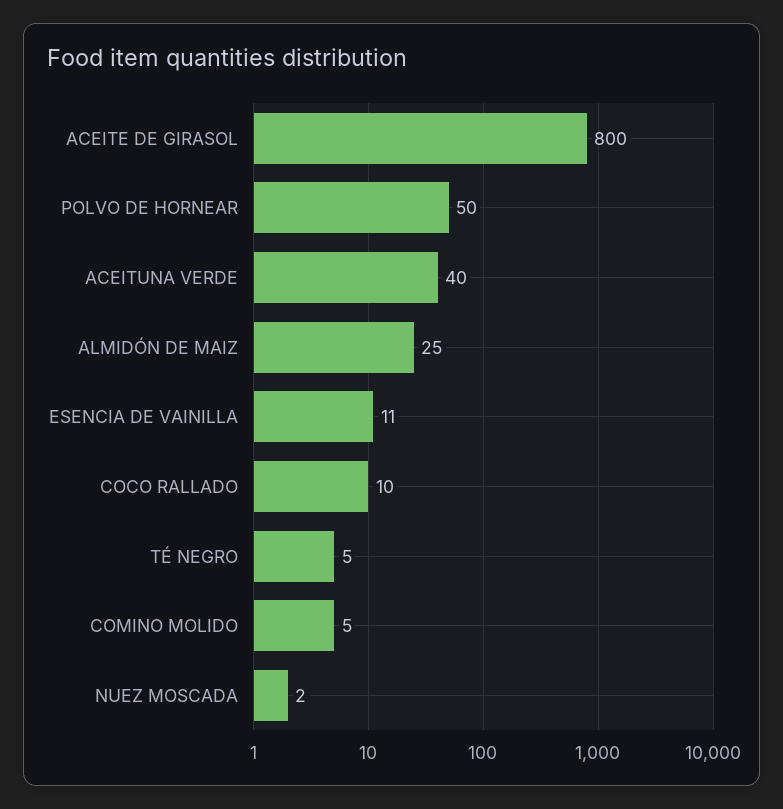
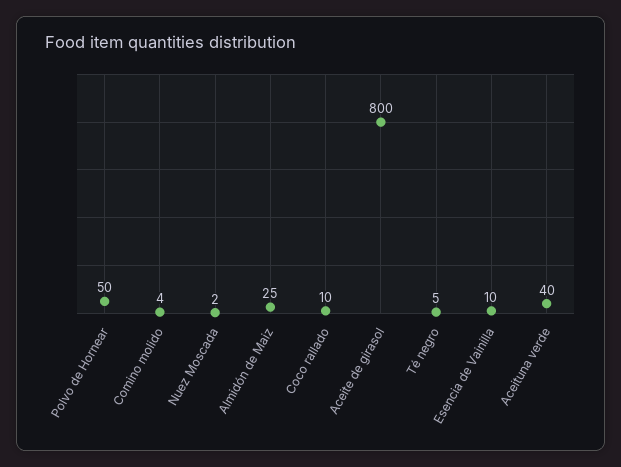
ESENCIA DE VAINILLA: 11 -> 10
COMINO MOLIDO: 5 -> 4

